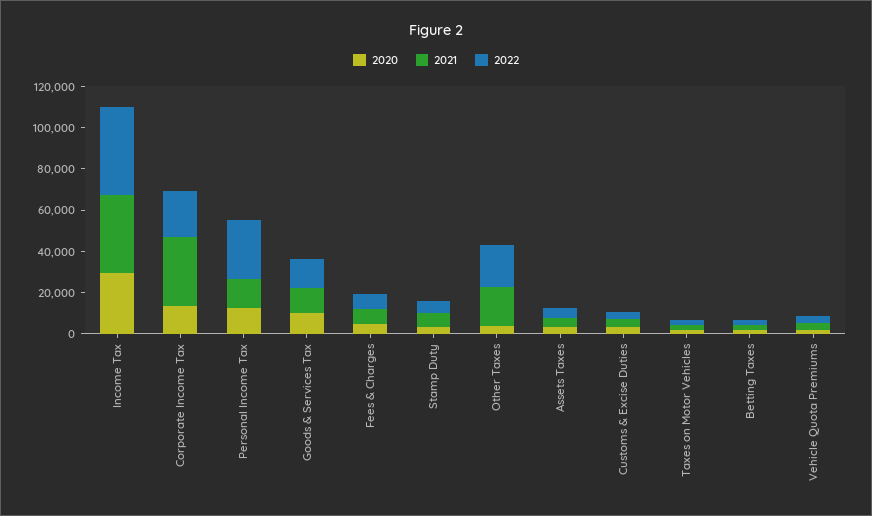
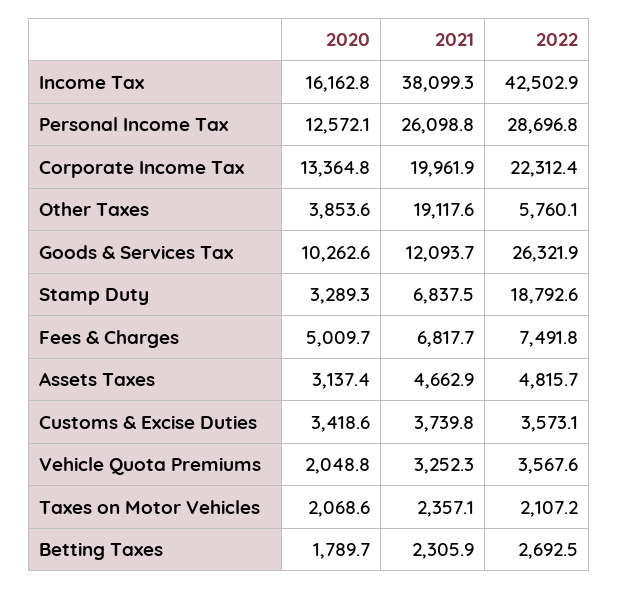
2020, Income Tax: 30000 -> 16162.8
2021, Corporate Income Tax: 35000 -> 19961.9
2021, Personal Income Tax: 15000 -> 26098.8
2022, Goods & Services Tax: 15000 -> 26321.9
2022, Stamp Duty: 5000 -> 18792.6
2022, Other Taxes: 20000 -> 5760.1

